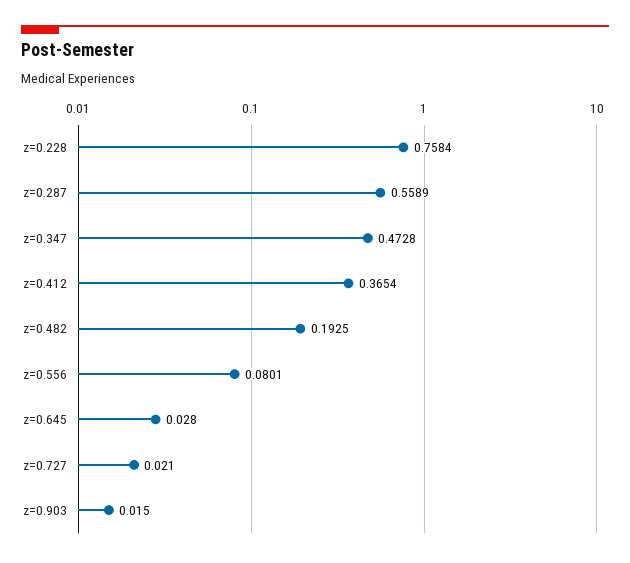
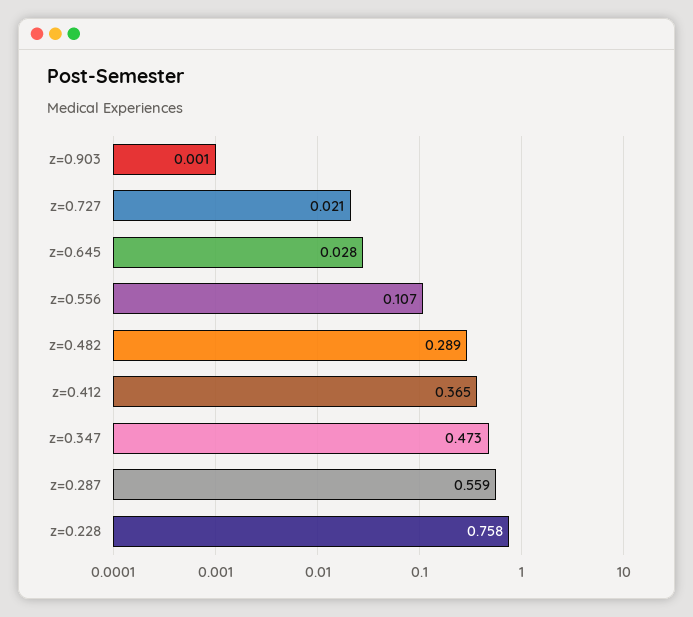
z=0.482: 0.1925 -> 0.289
z=0.556: 0.0801 -> 0.107
z=0.903: 0.015 -> 0.001

